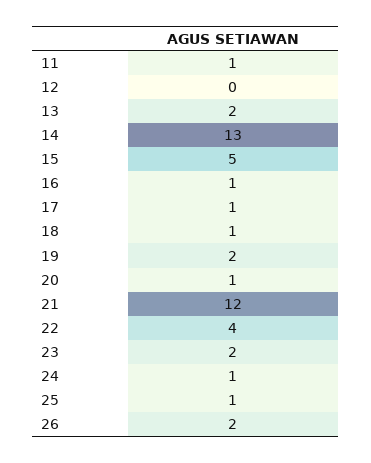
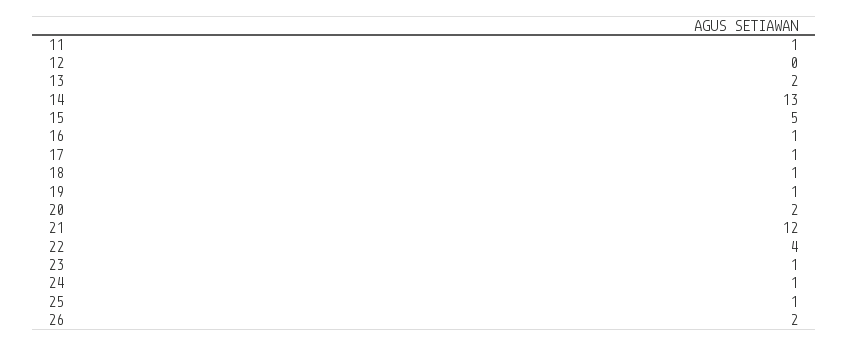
19: 2 -> 1
20: 1 -> 2
23: 2 -> 1

